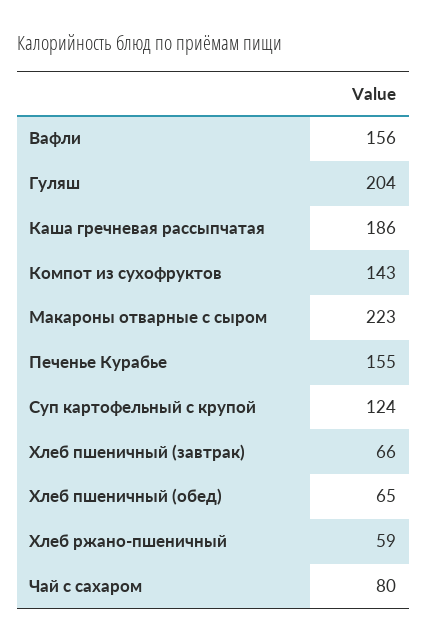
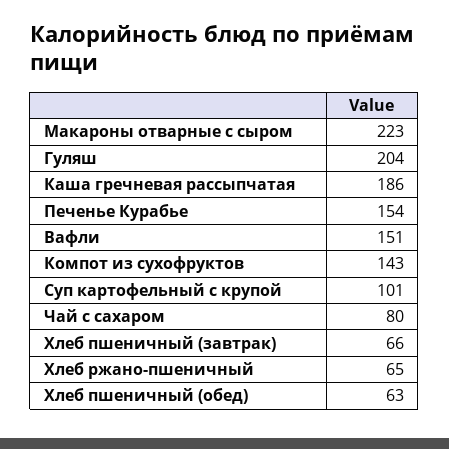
Вафли: 156 -> 151
Печенье Курабье: 155 -> 154
Суп картофельный с крупой: 124 -> 101
Хлеб пшеничный (обед): 65 -> 63
Хлеб ржано-пшеничный: 59 -> 65

